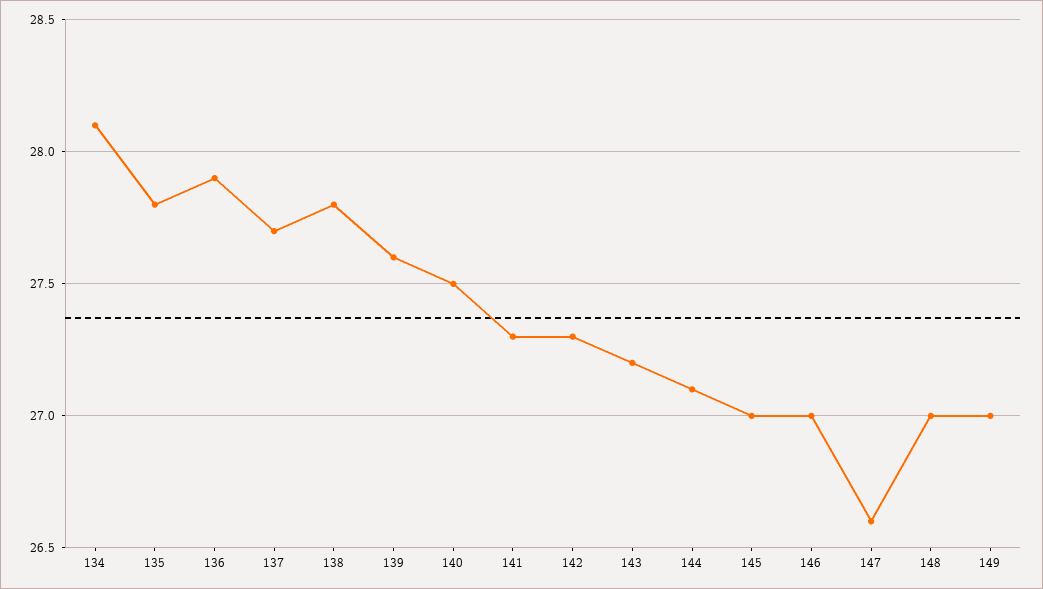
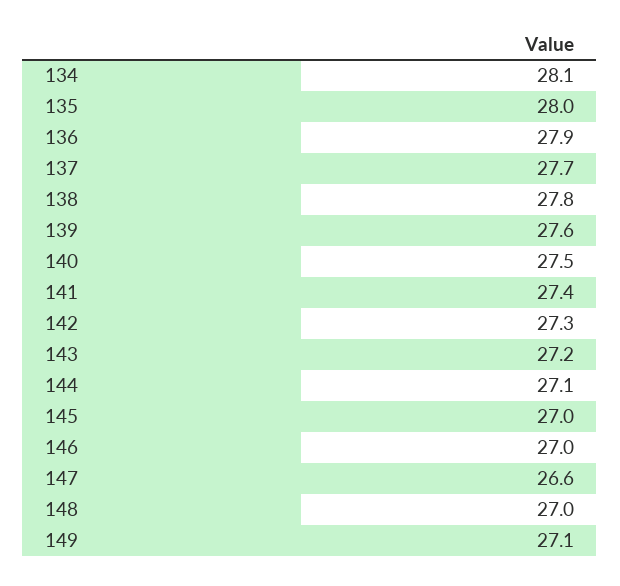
135: 27.8 -> 28
141: 27.3 -> 27.4
149: 27 -> 27.1

